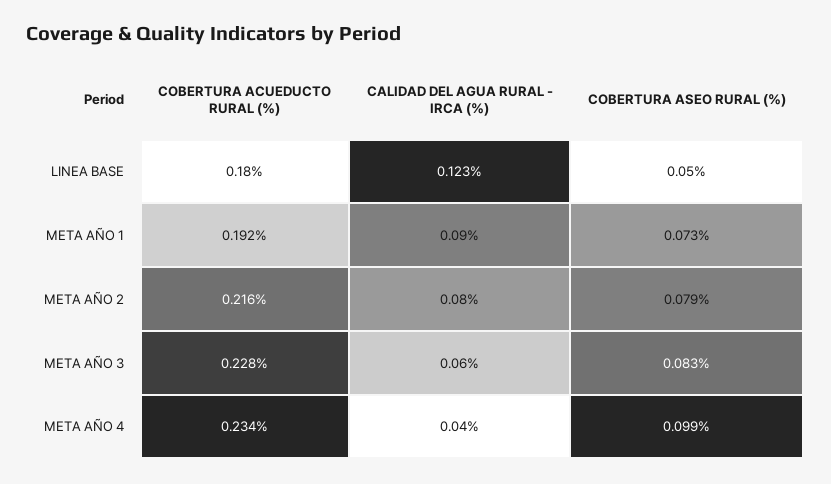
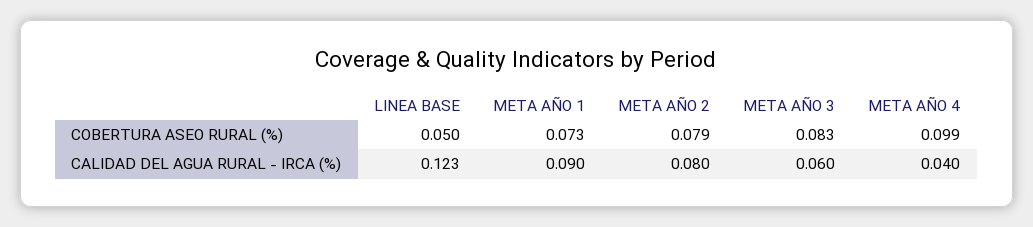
COBERTURA ACUEDUCTO RURAL (%), LINEA BASE: 0.18 -> none
COBERTURA ACUEDUCTO RURAL (%), META AÑO 1: 0.192 -> none
COBERTURA ACUEDUCTO RURAL (%), META AÑO 2: 0.216 -> none
COBERTURA ACUEDUCTO RURAL (%), META AÑO 3: 0.228 -> none
COBERTURA ACUEDUCTO RURAL (%), META AÑO 4: 0.234 -> none

